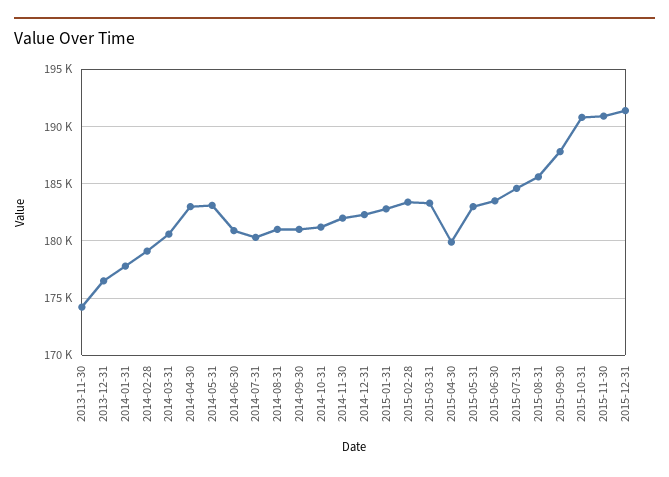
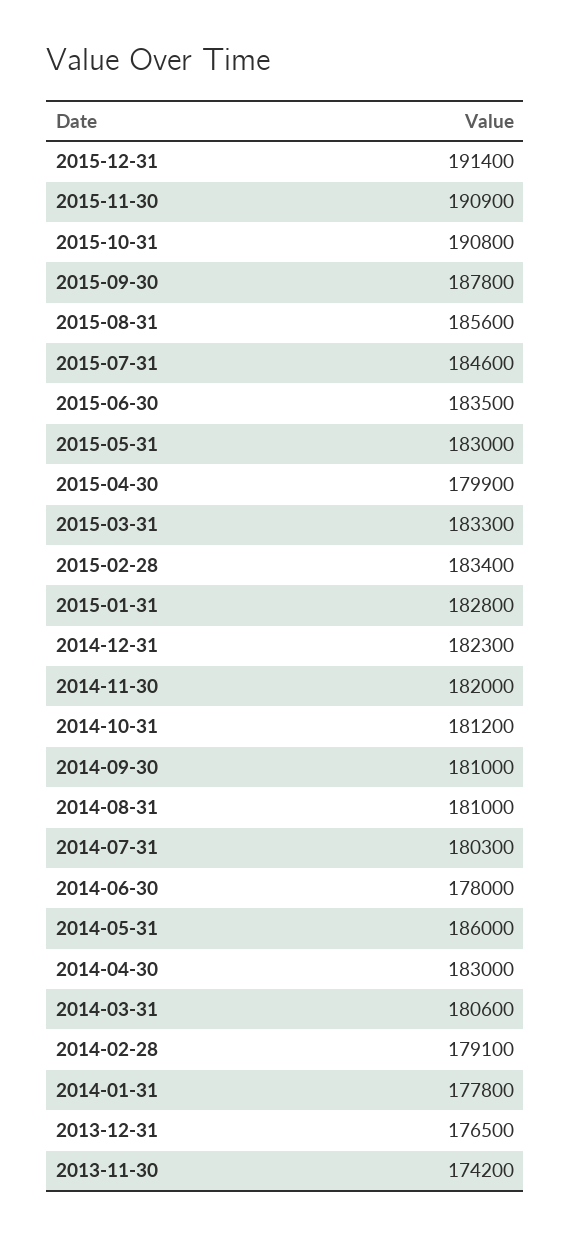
2014-05-31: 183000 -> 186000
2014-06-30: 181000 -> 178000

